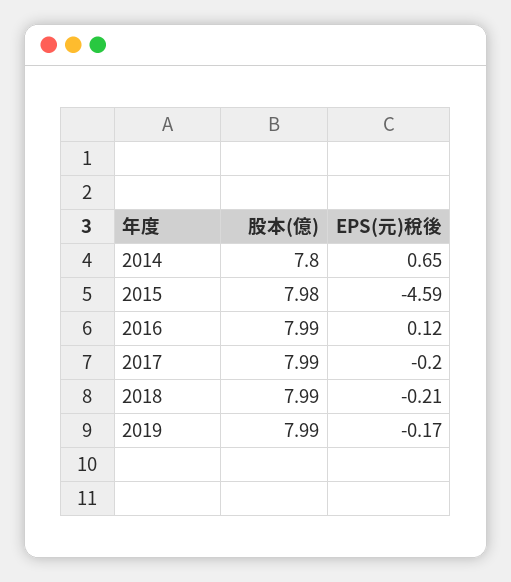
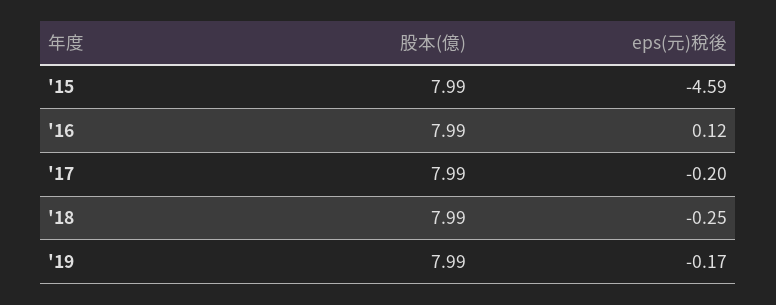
股本(億), 2014: 7.8 -> none
EPS(元)稅後, 2014: 0.65 -> none
股本(億), 2015: 7.98 -> 7.99
EPS(元)稅後, 2018: -0.21 -> -0.25

